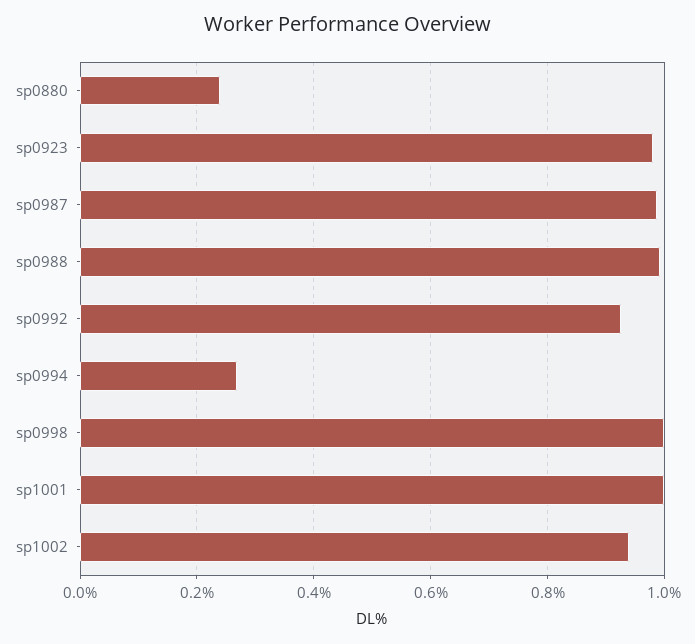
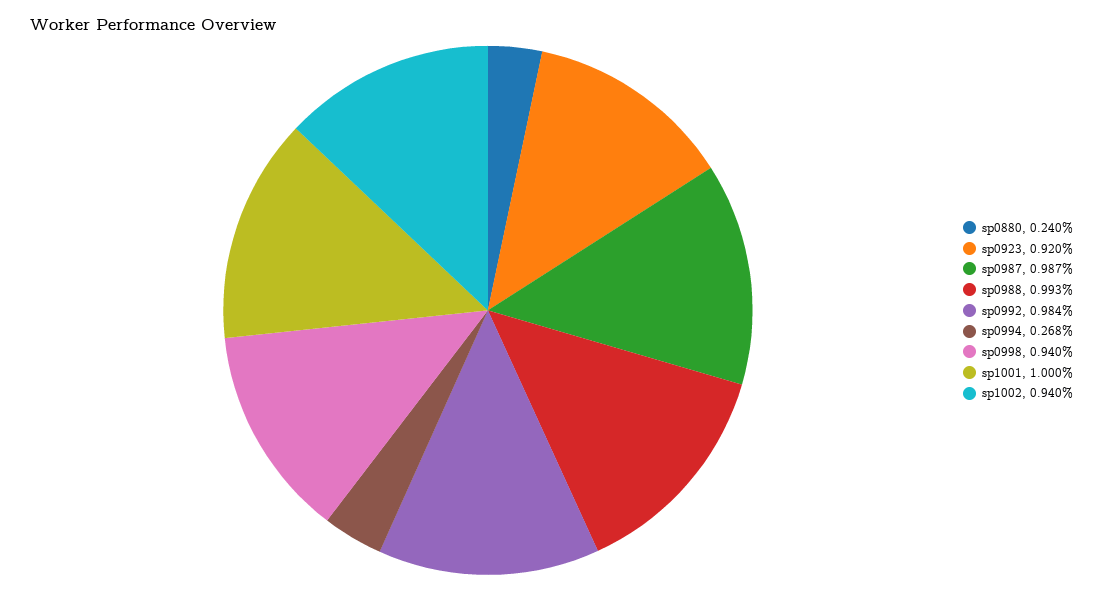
sp0923: 0.98 -> 0.92
sp0992: 0.92 -> 0.984
sp0998: 1 -> 0.94

